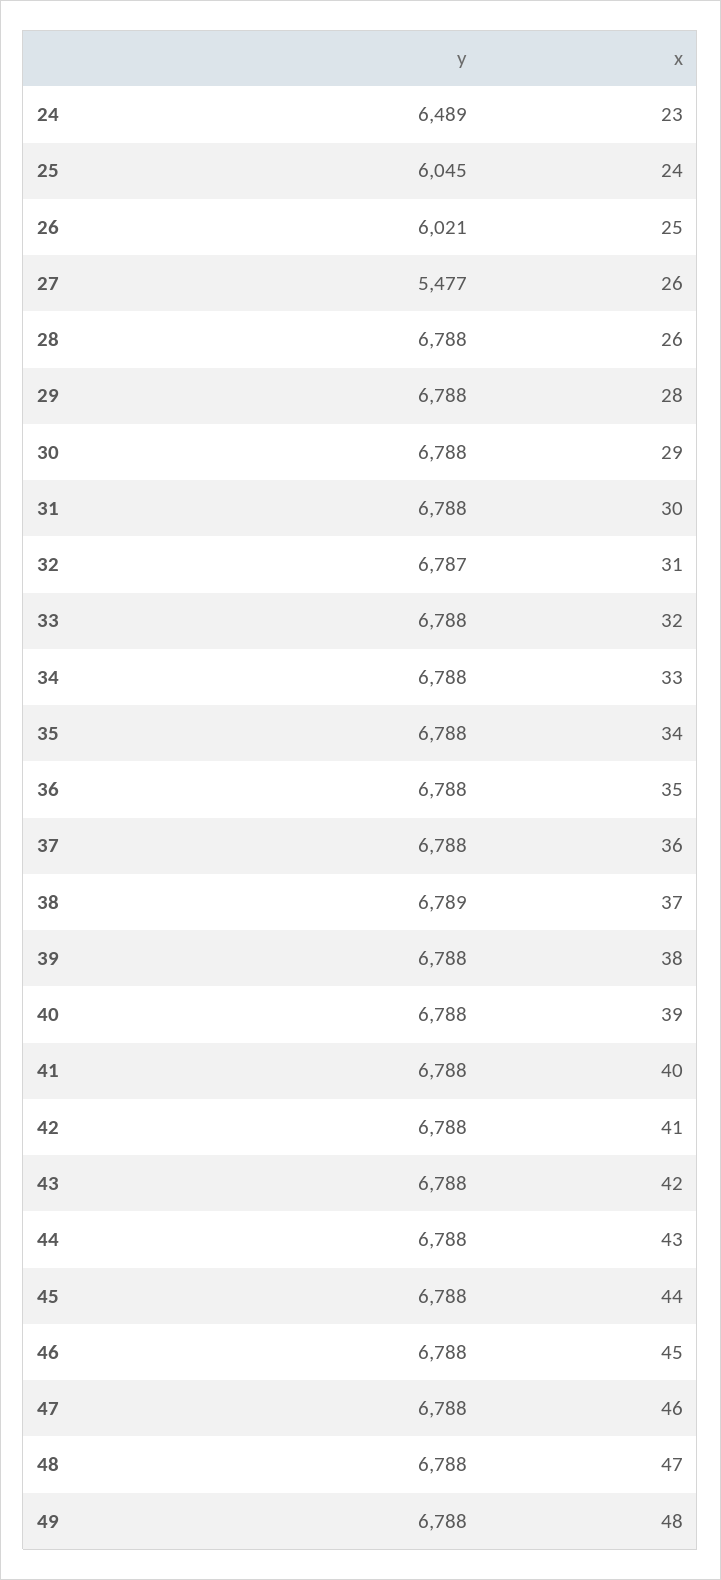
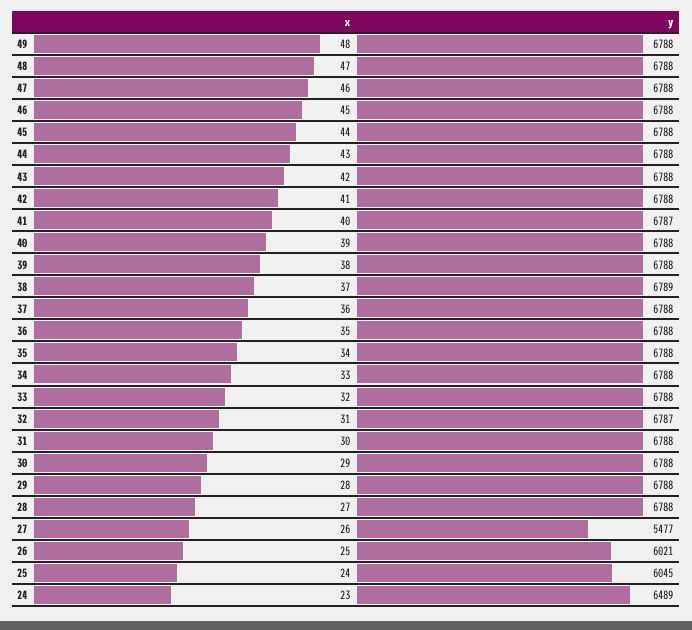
x, 28: 26 -> 27
y, 41: 6788 -> 6787

